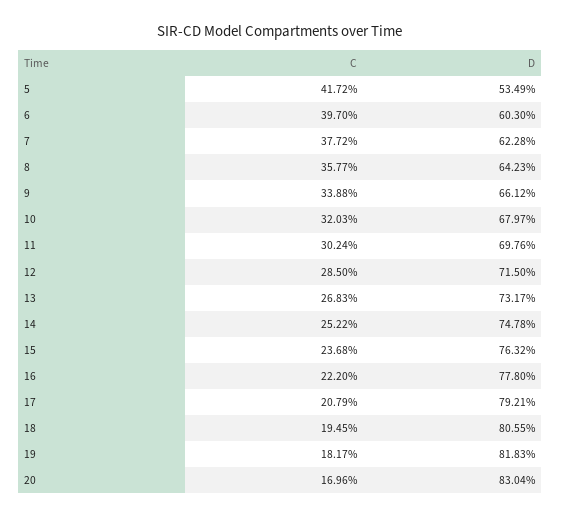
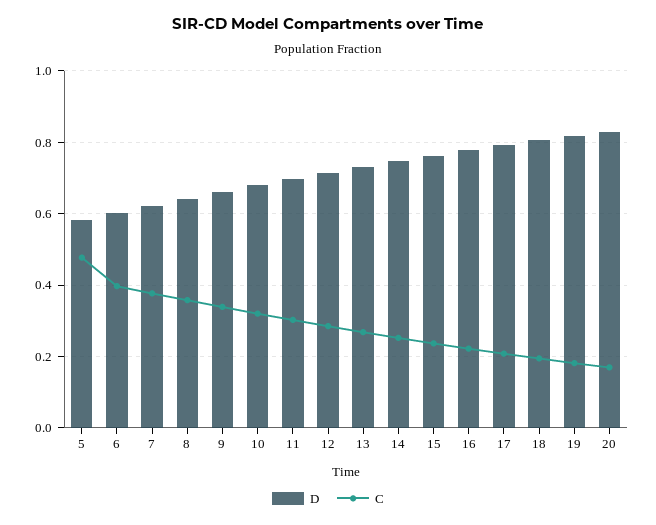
C, 5: 0.4172 -> 0.48
D, 5: 0.5349 -> 0.58

